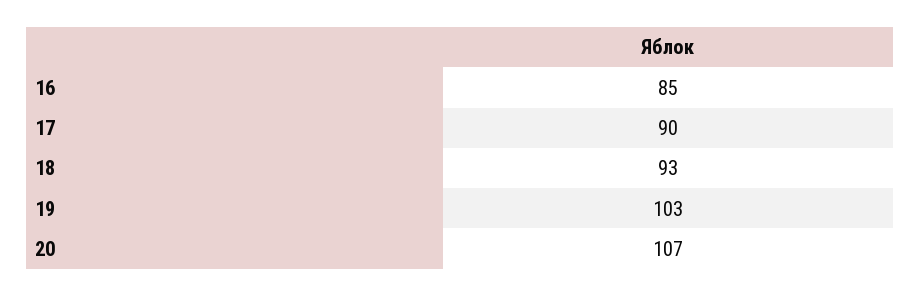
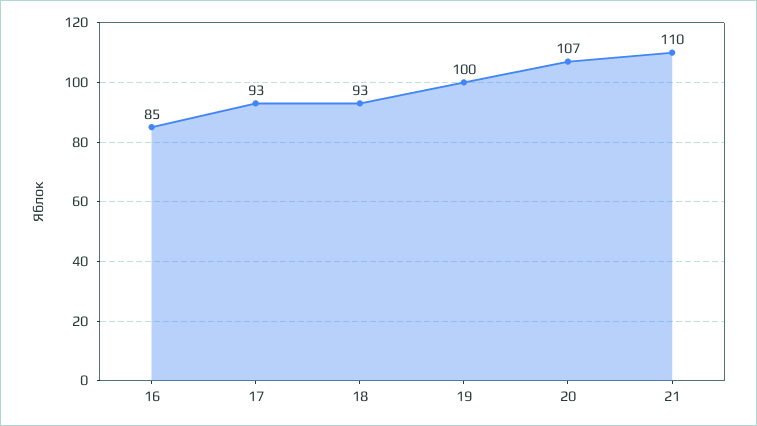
17: 90 -> 93
19: 103 -> 100
21: none -> 110

